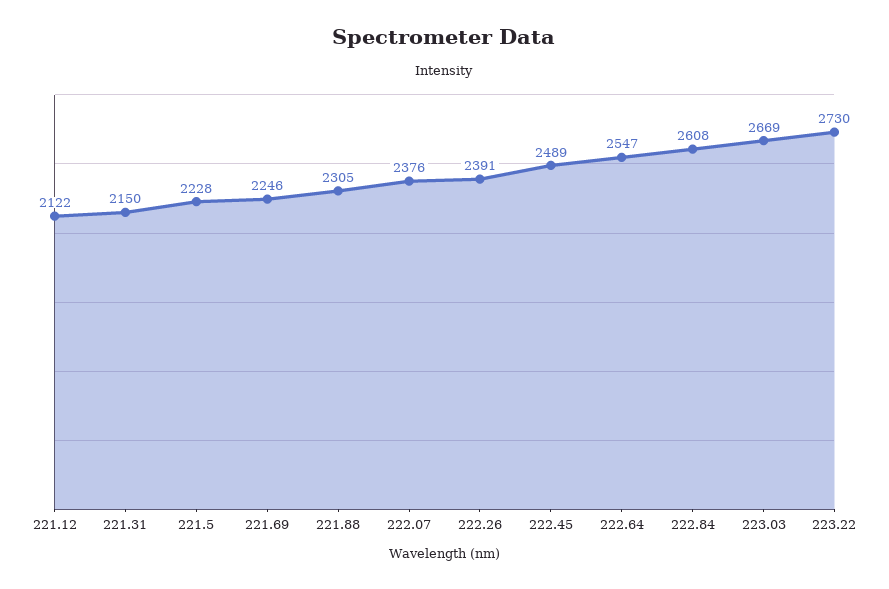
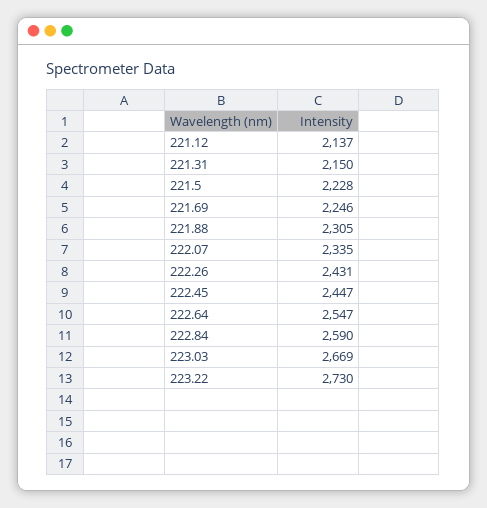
221.12: 2122 -> 2137
222.07: 2376 -> 2335
222.26: 2391 -> 2431
222.45: 2489 -> 2447
222.84: 2608 -> 2590

